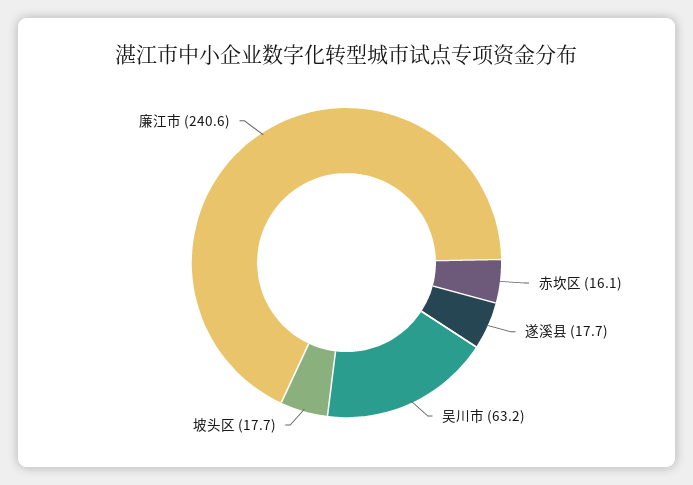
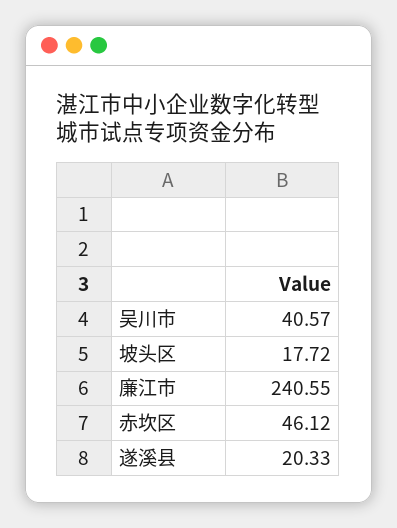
赤坎区: 16.1 -> 46.12
遂溪县: 17.7 -> 20.33
吴川市: 63.2 -> 40.57

